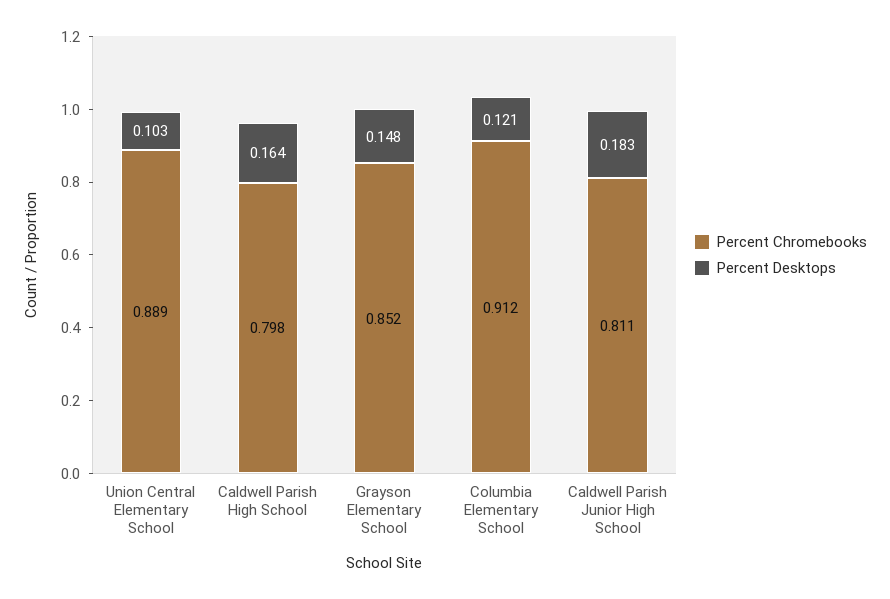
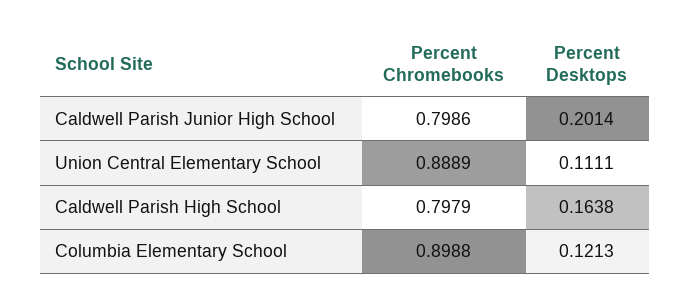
Percent Desktops, Union Central Elementary School: 0.103 -> 0.1111
Percent Chromebooks, Grayson Elementary School: 0.852 -> none
Percent Desktops, Grayson Elementary School: 0.148 -> none
Percent Chromebooks, Columbia Elementary School: 0.912 -> 0.8988
Percent Chromebooks, Caldwell Parish Junior High School: 0.811 -> 0.7986
Percent Desktops, Caldwell Parish Junior High School: 0.183 -> 0.2014

